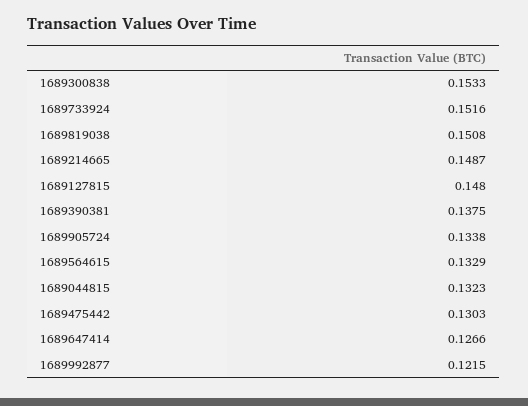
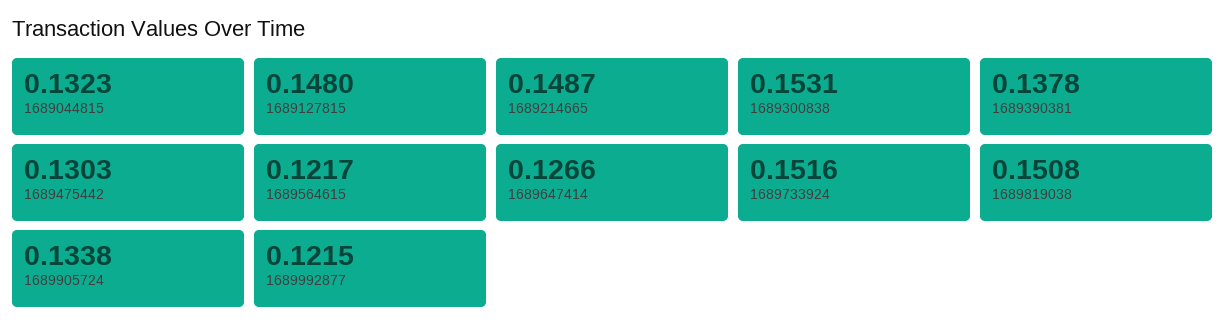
1689300838: 0.1533 -> 0.1531
1689390381: 0.1375 -> 0.1378
1689564615: 0.1329 -> 0.1217

